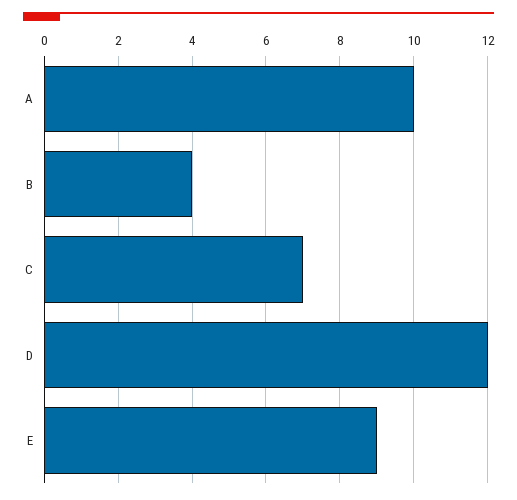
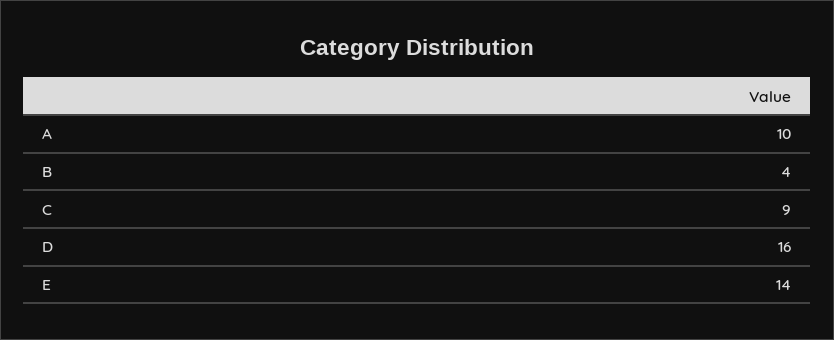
C: 7 -> 9
D: 12 -> 16
E: 9 -> 14

